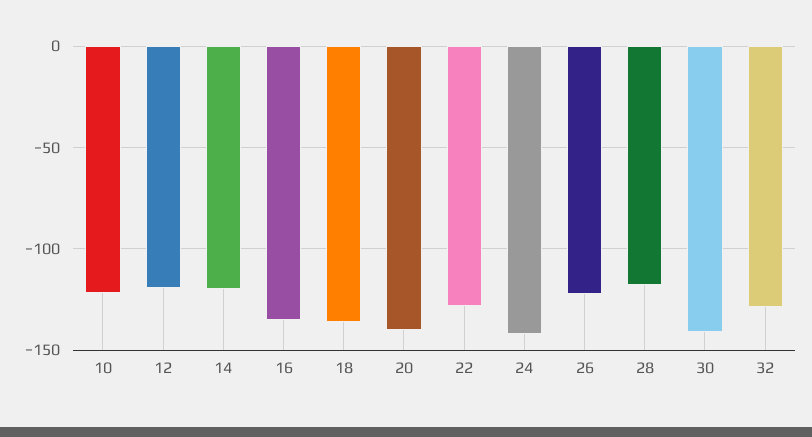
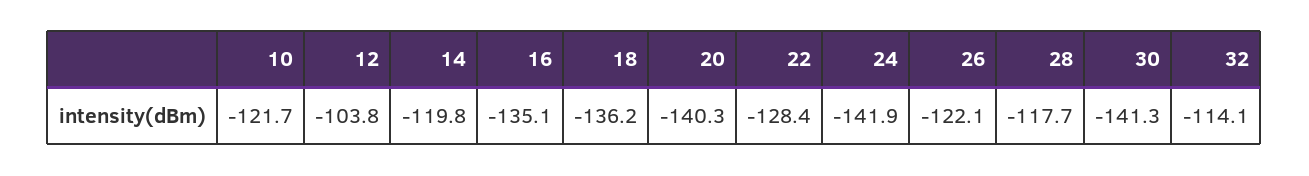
12: -120 -> -103.8
32: -130 -> -114.1

